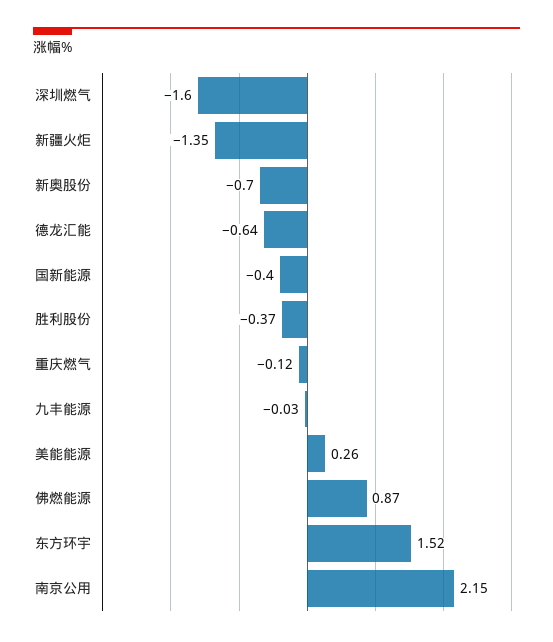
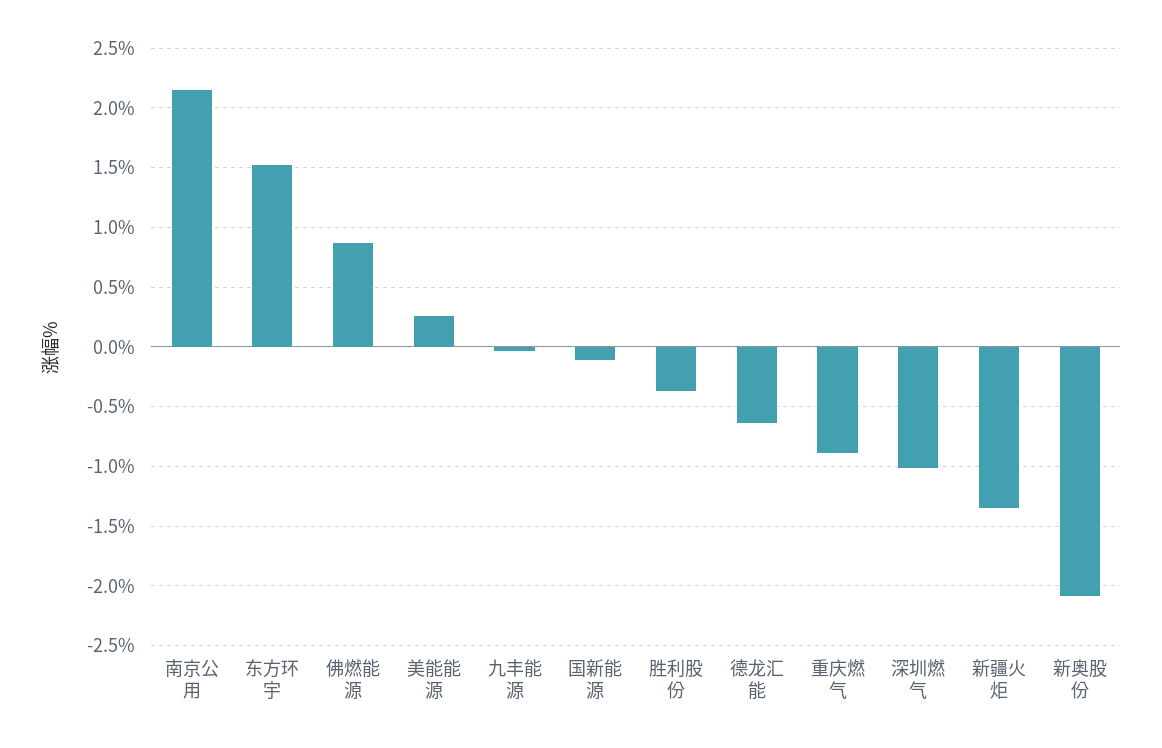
深圳燃气: -1.6 -> -1
新奥股份: -0.7 -> -2.1
国新能源: -0.4 -> -0.1
重庆燃气: -0.12 -> -0.9

